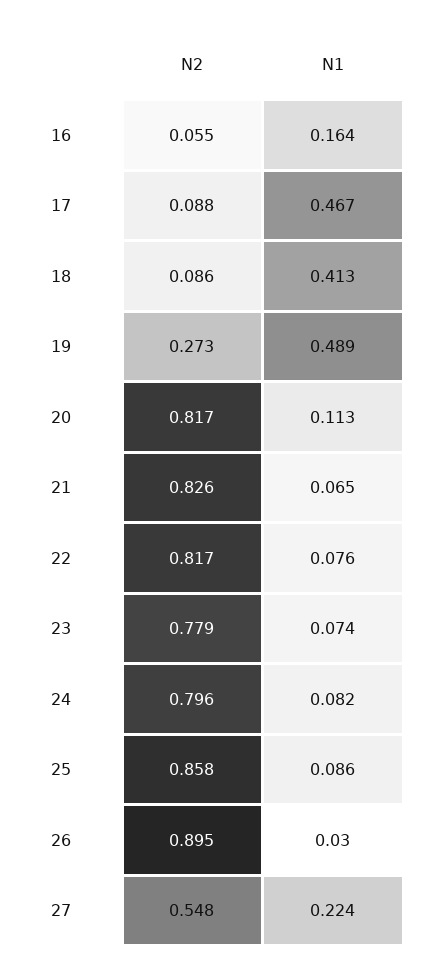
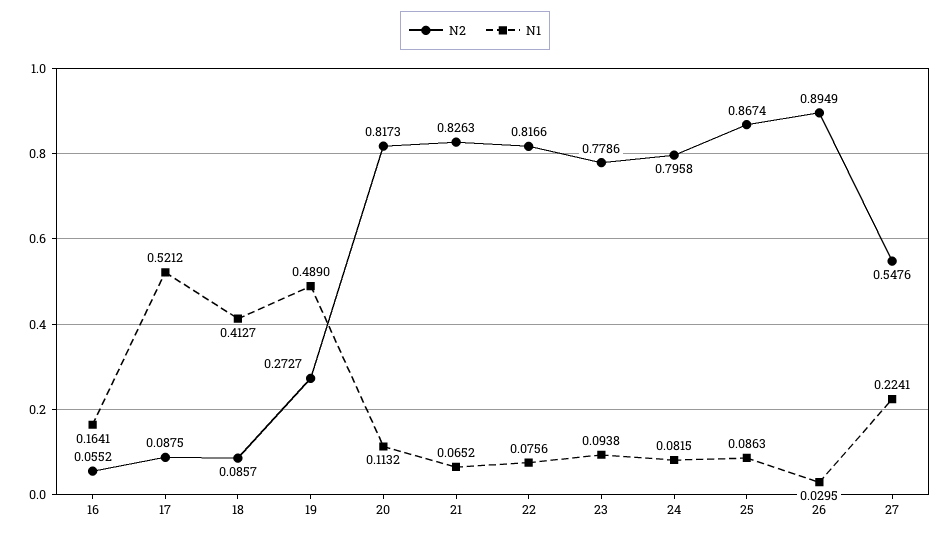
N1, 17: 0.467 -> 0.5212
N1, 23: 0.074 -> 0.0938
N2, 25: 0.858 -> 0.8674

